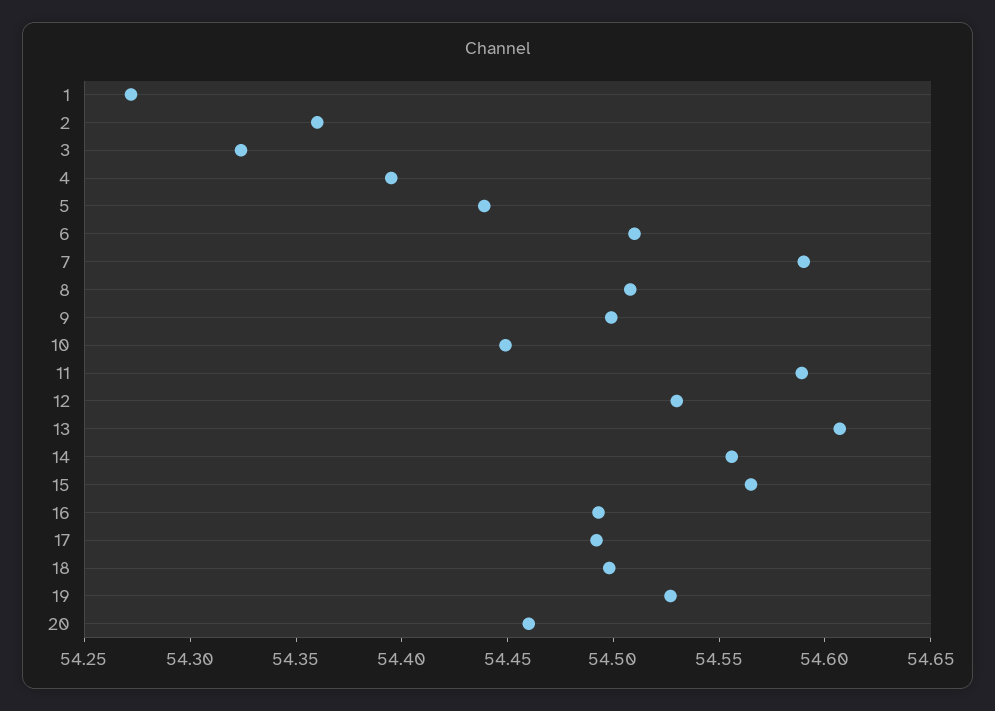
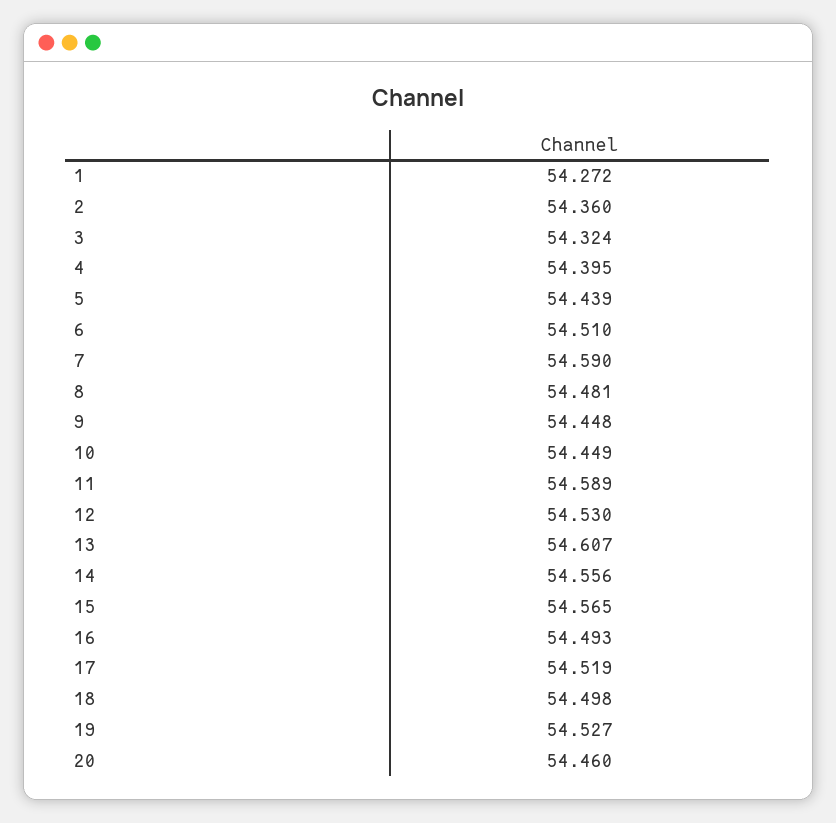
8: 54.51 -> 54.481
9: 54.5 -> 54.448
17: 54.49 -> 54.519

